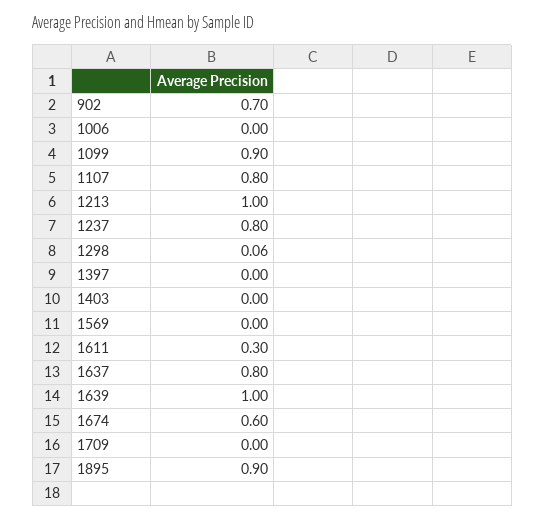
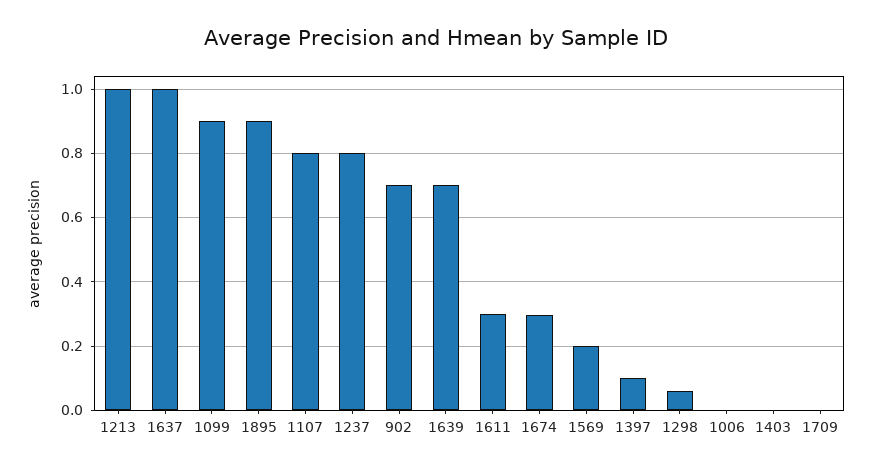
1397: 0 -> 0.1
1569: 0 -> 0.2
1637: 0.8 -> 1
1639: 1 -> 0.7
1674: 0.6 -> 0.3

